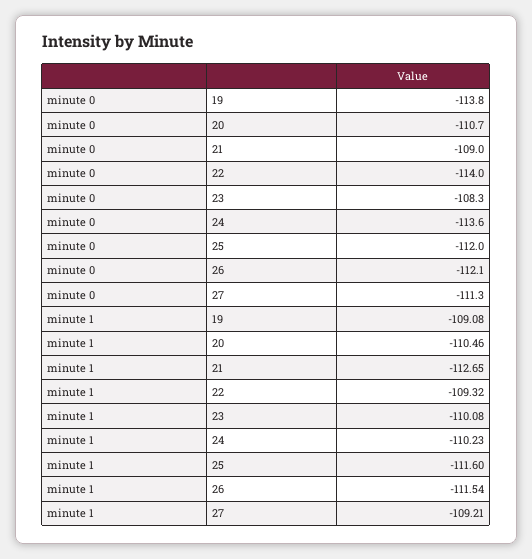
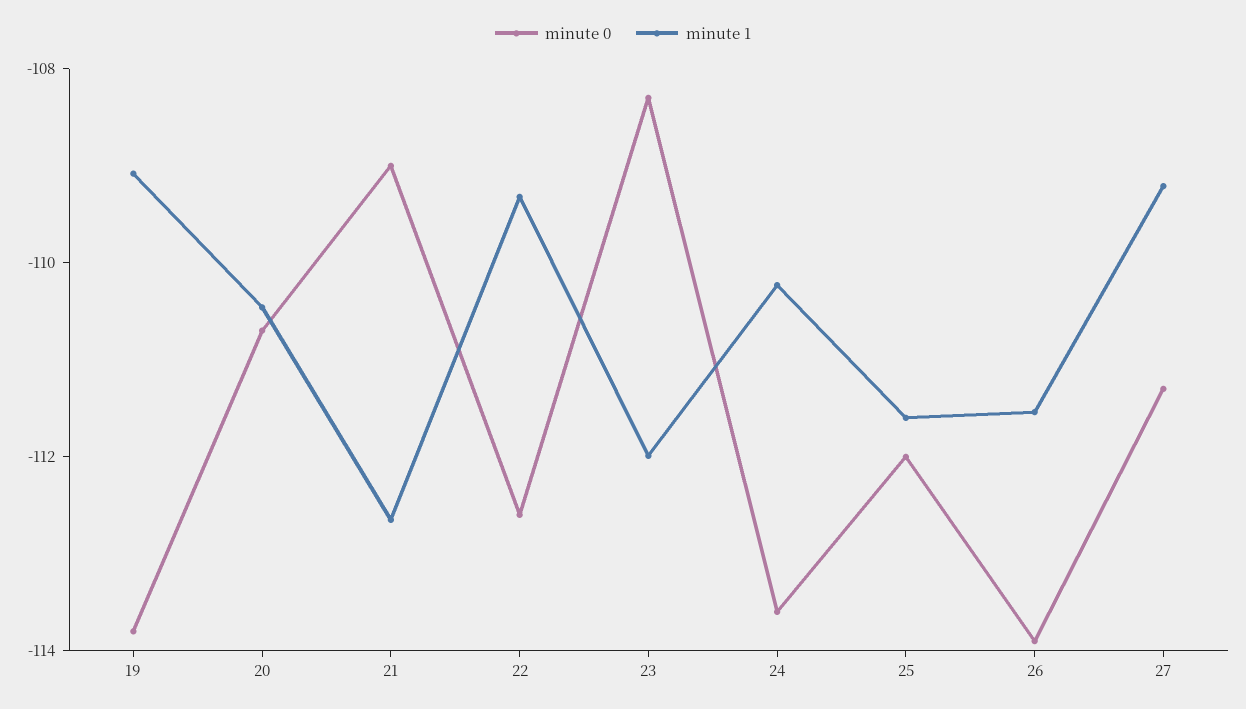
minute 0, 22: -114 -> -112.5
minute 0, 26: -112.1 -> -114
minute 1, 23: -110.08 -> -112

